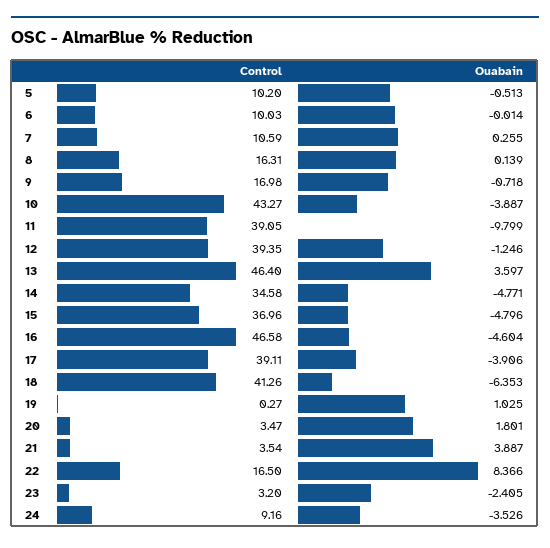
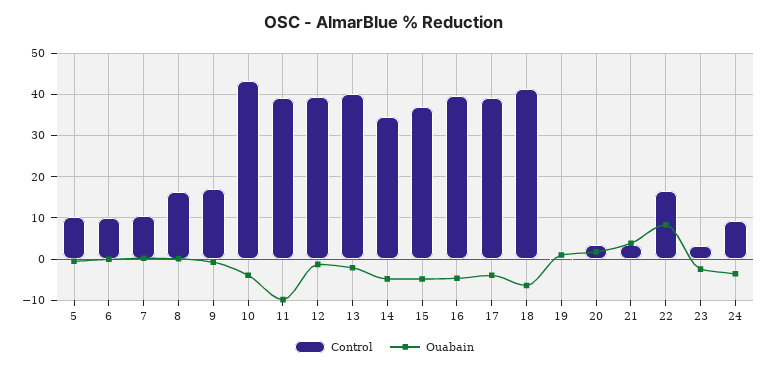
Control, 13: 46.4 -> 40
Ouabain, 13: 3.597 -> -2
Control, 16: 46.58 -> 40

